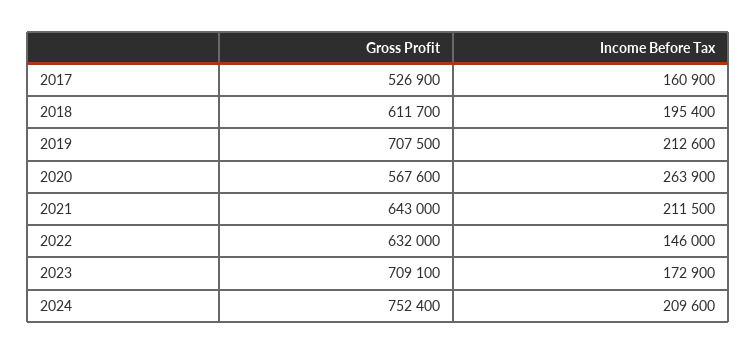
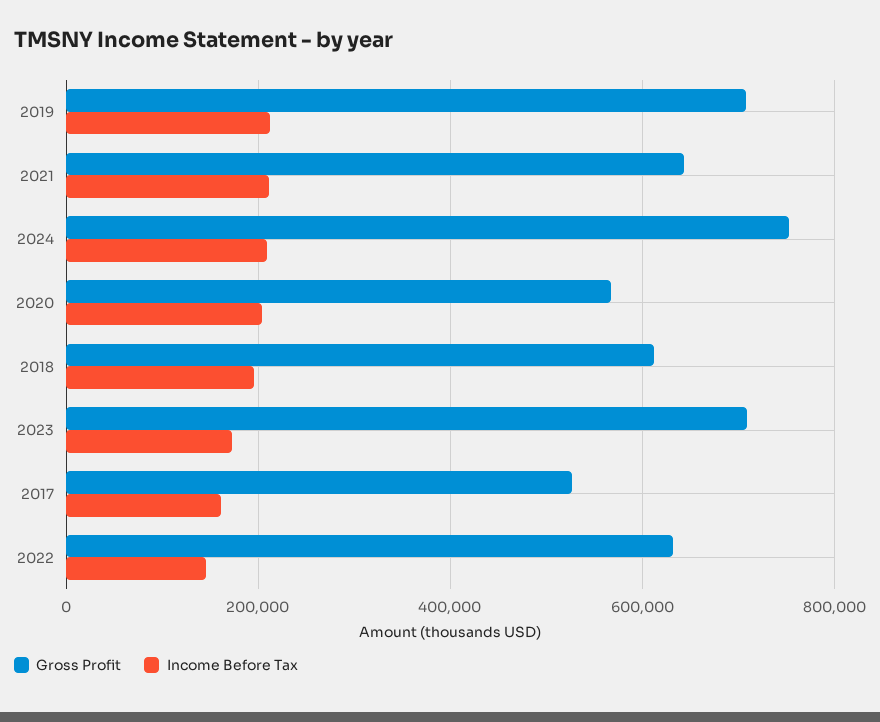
Income Before Tax, 2020: 263900 -> 200000

